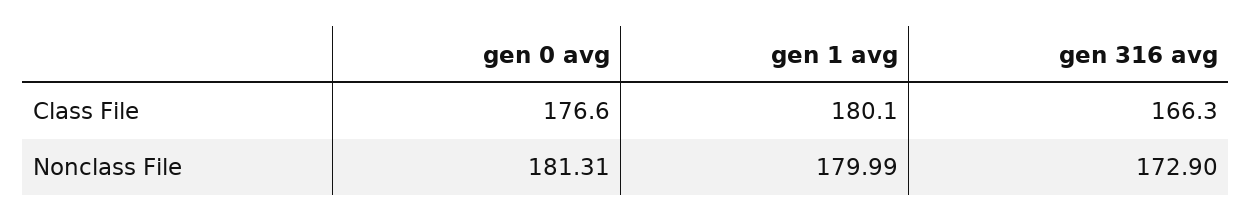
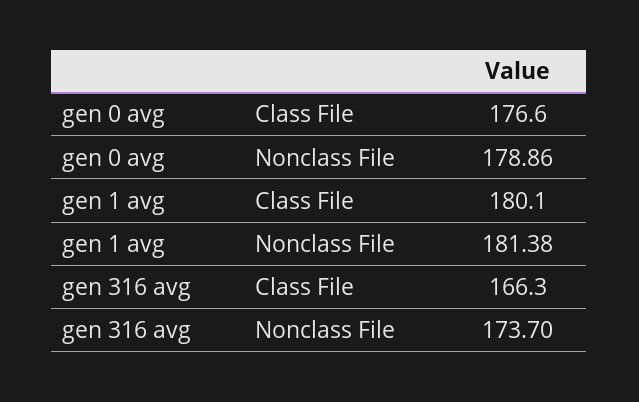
gen 0 avg, Nonclass File: 181.31 -> 178.86
gen 1 avg, Nonclass File: 179.99 -> 181.38
gen 316 avg, Nonclass File: 172.9 -> 173.7

